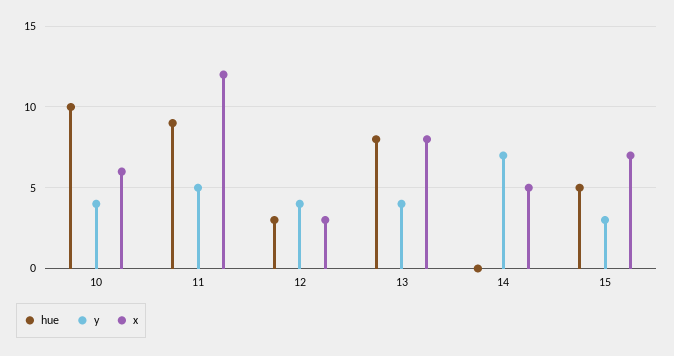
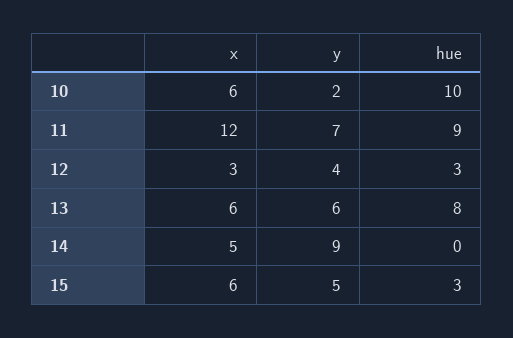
y, 10: 4 -> 2
y, 11: 5 -> 7
y, 13: 4 -> 6
x, 13: 8 -> 6
y, 14: 7 -> 9
hue, 15: 5 -> 3
y, 15: 3 -> 5
x, 15: 7 -> 6

